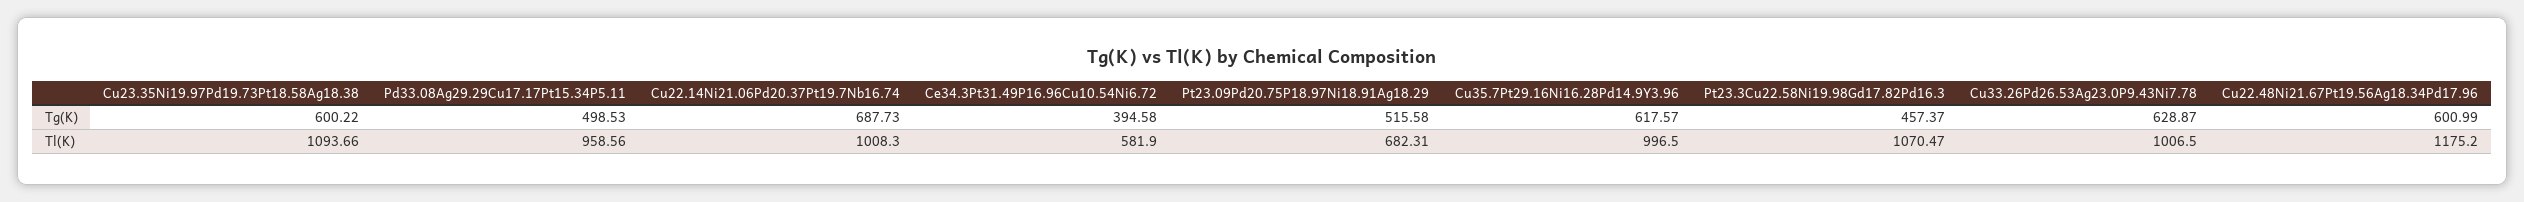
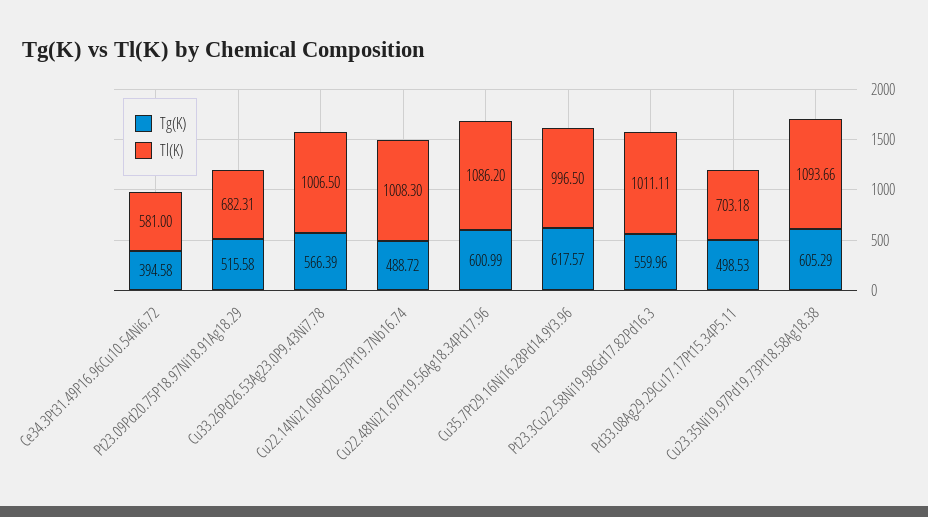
Tg(K), Cu23.35Ni19.97Pd19.73Pt18.58Ag18.38: 600.22 -> 605.29
Tg(K), Cu22.14Ni21.06Pd20.37Pt19.7Nb16.74: 687.73 -> 488.72
Tg(K), Pt23.3Cu22.58Ni19.98Gd17.82Pd16.3: 457.37 -> 559.96
Tg(K), Cu33.26Pd26.53Ag23.0P9.43Ni7.78: 628.87 -> 566.39
Tl(K), Pd33.08Ag29.29Cu17.17Pt15.34P5.11: 958.56 -> 703.18
Tl(K), Ce34.3Pt31.49P16.96Cu10.54Ni6.72: 581.9 -> 581
Tl(K), Pt23.3Cu22.58Ni19.98Gd17.82Pd16.3: 1070.47 -> 1011.11
Tl(K), Cu22.48Ni21.67Pt19.56Ag18.34Pd17.96: 1175.2 -> 1086.2

